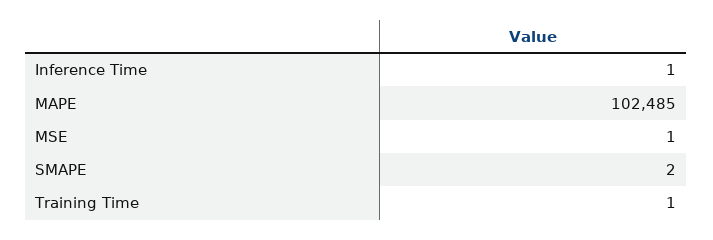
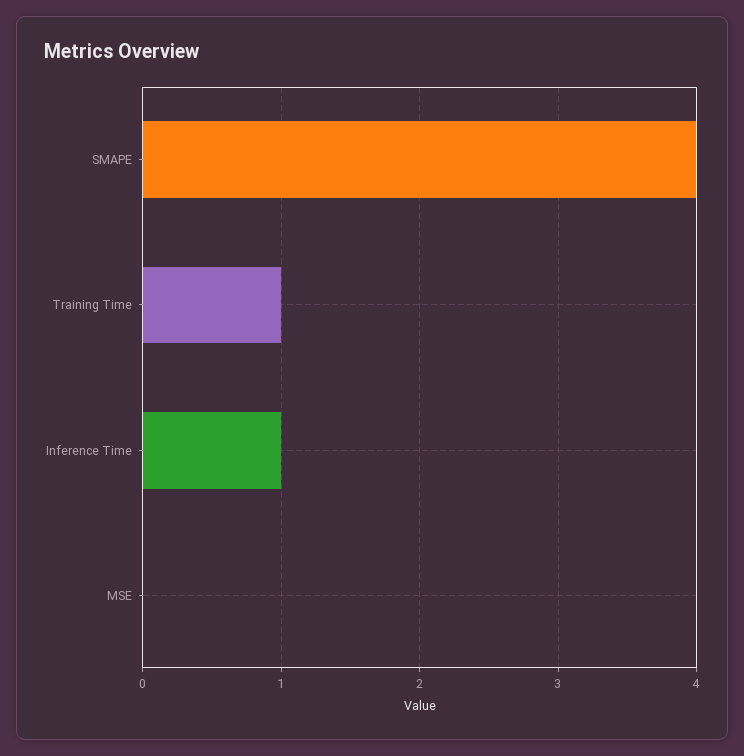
MAPE: 102485 -> none
MSE: 1 -> 0
SMAPE: 2 -> 4

